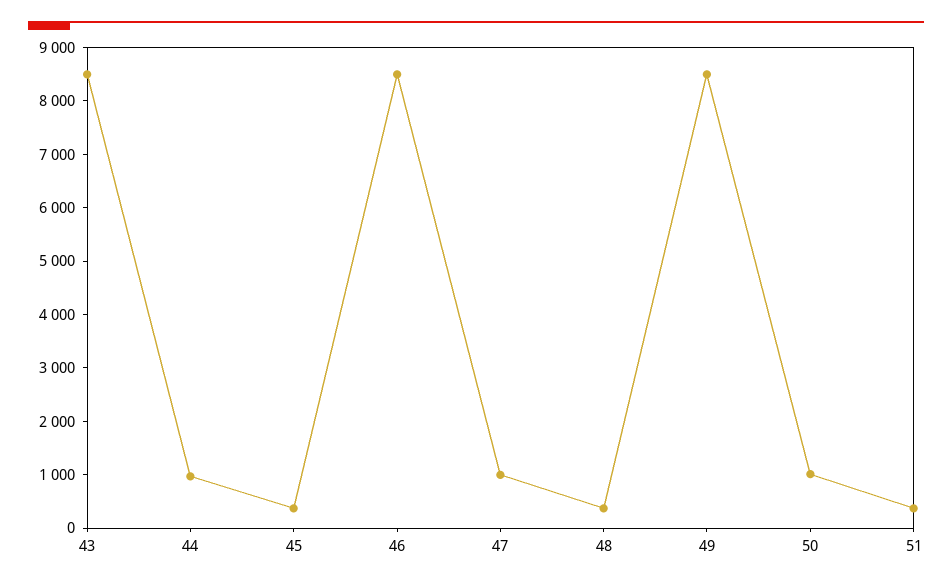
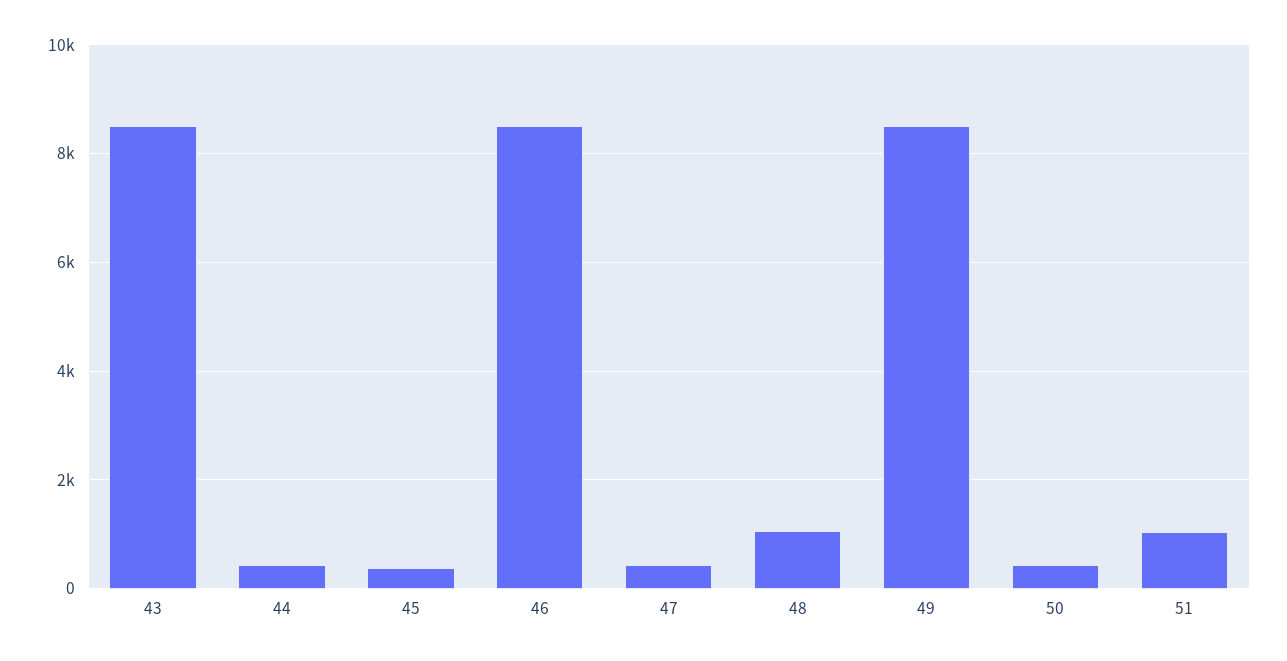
44: 1000 -> 400
47: 1000 -> 400
48: 400 -> 1000
50: 1000 -> 400
51: 400 -> 1000

